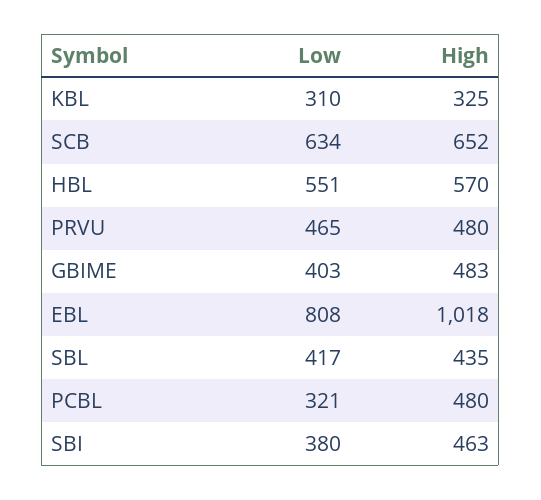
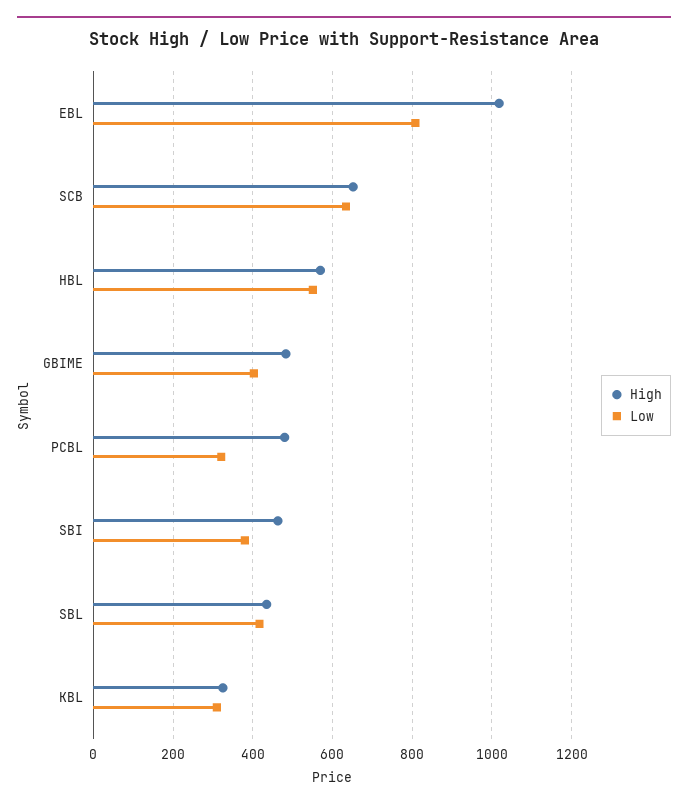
Low, PRVU: 465 -> none
High, PRVU: 480 -> none

